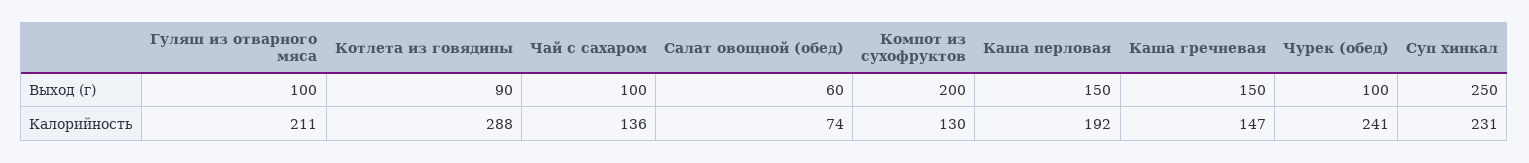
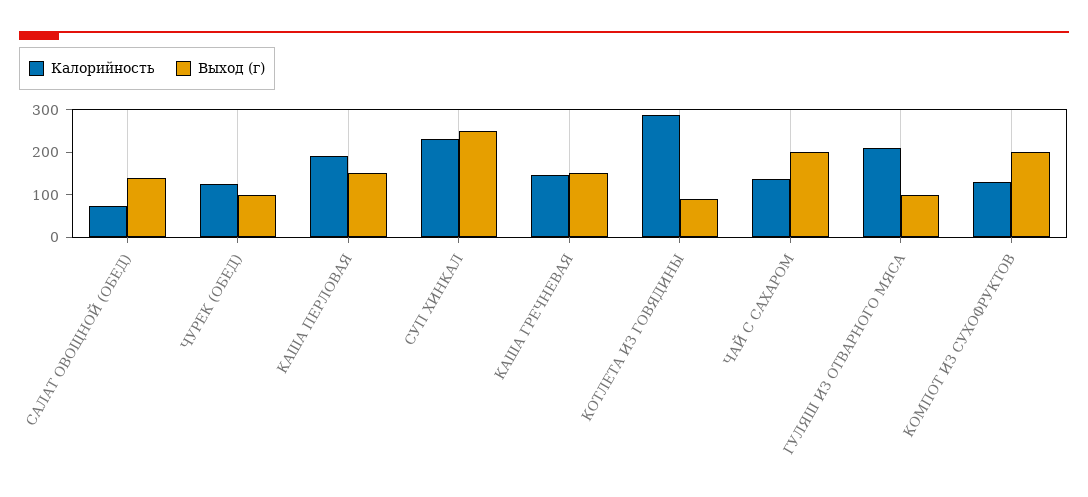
Выход (г), Чай с сахаром: 100 -> 200
Выход (г), Салат овощной (обед): 60 -> 140
Калорийность, Чурек (обед): 241 -> 120

